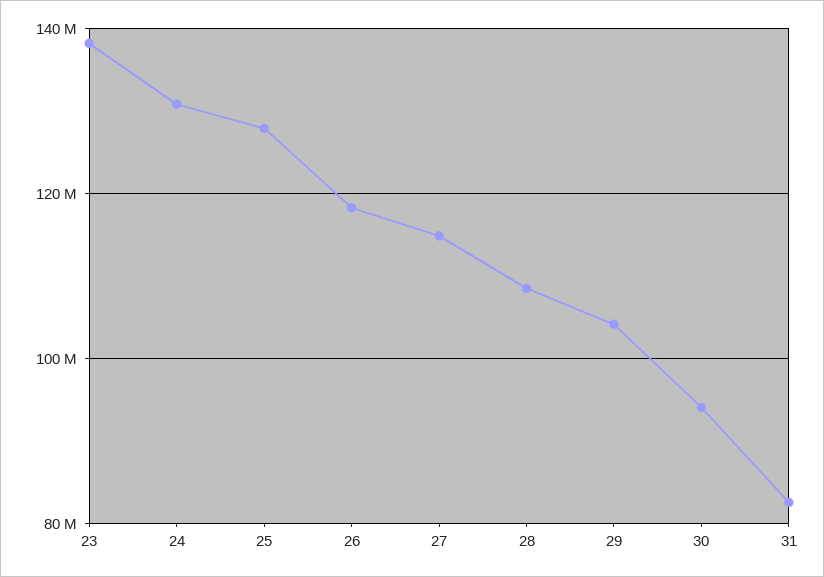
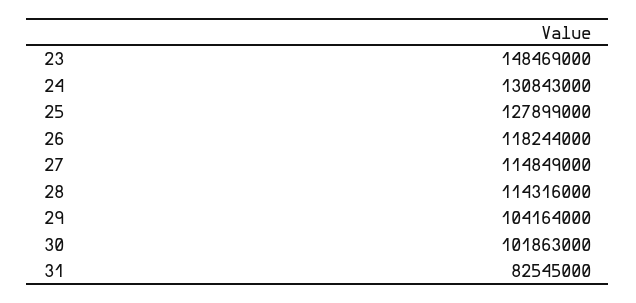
23: 138000000 -> 148469000
28: 108000000 -> 114316000
30: 94000000 -> 101863000

